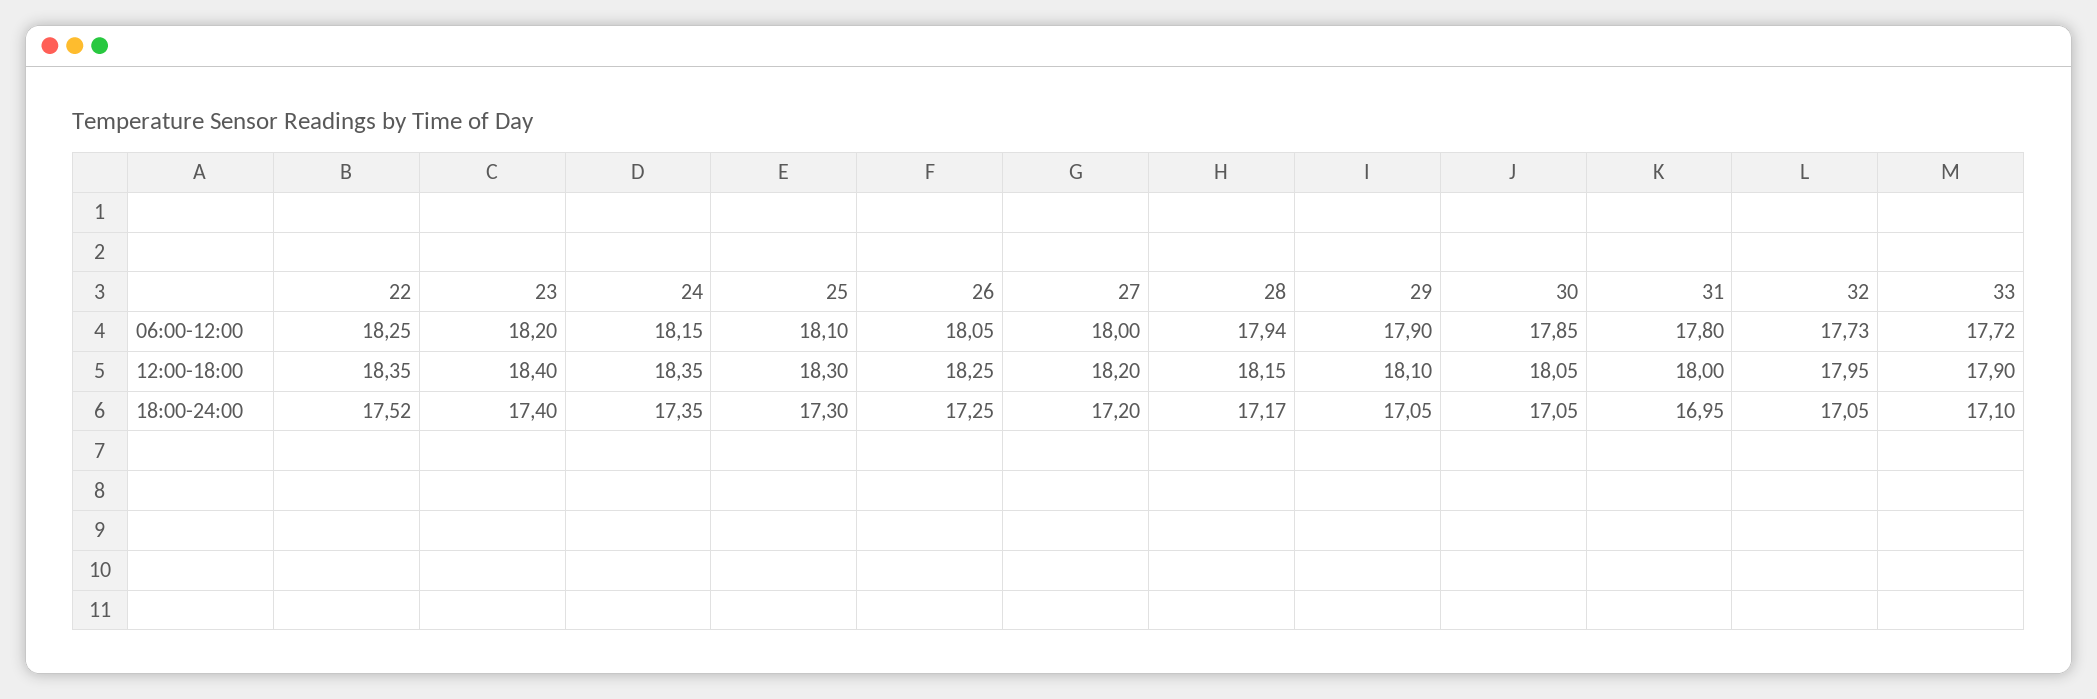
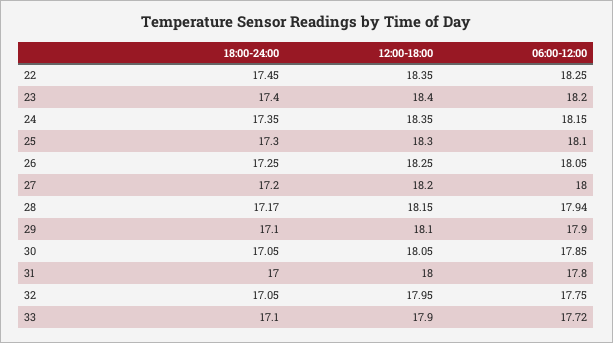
32, 06:00-12:00: 17.73 -> 17.75
22, 18:00-24:00: 17.52 -> 17.45
29, 18:00-24:00: 17.05 -> 17.1
31, 18:00-24:00: 16.95 -> 17

